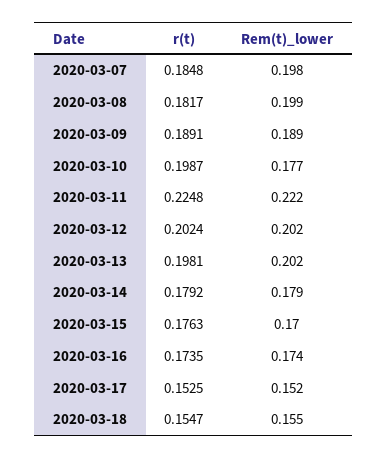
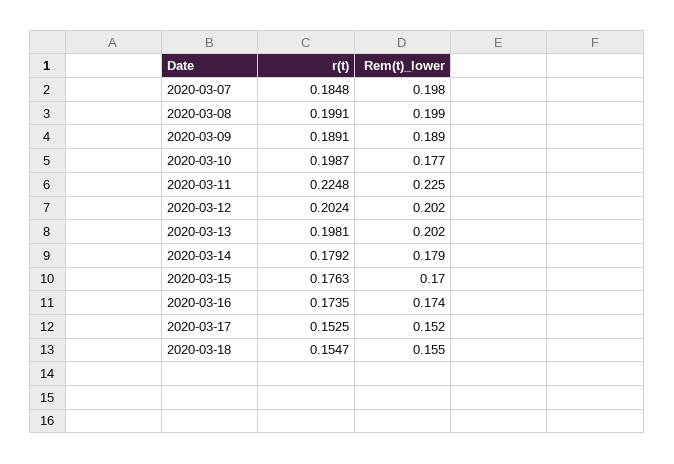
r(t), 2020-03-08: 0.1817 -> 0.1991
Rem(t)_lower, 2020-03-11: 0.222 -> 0.225

